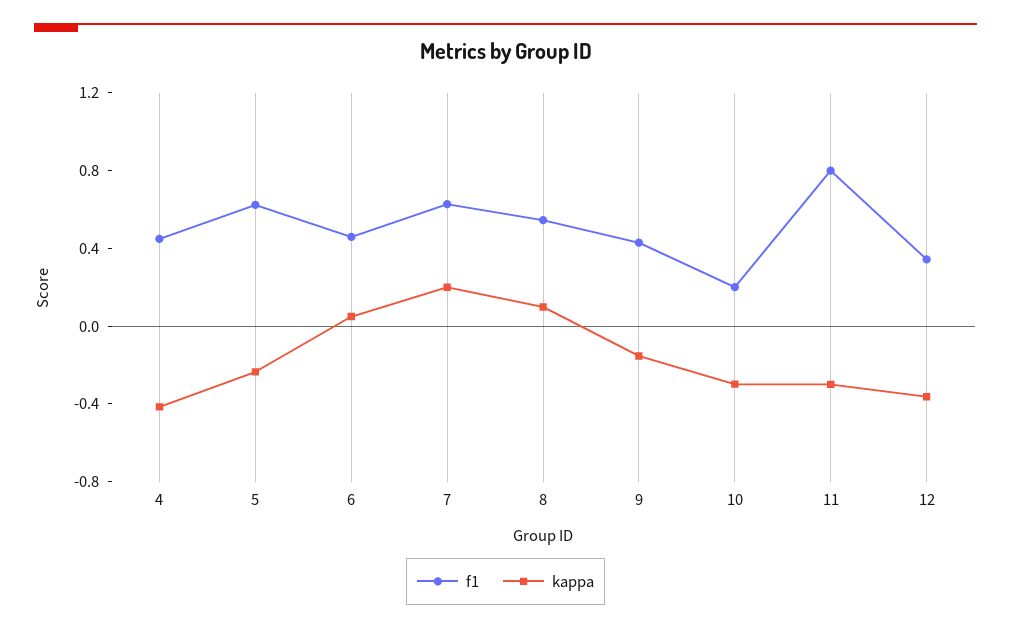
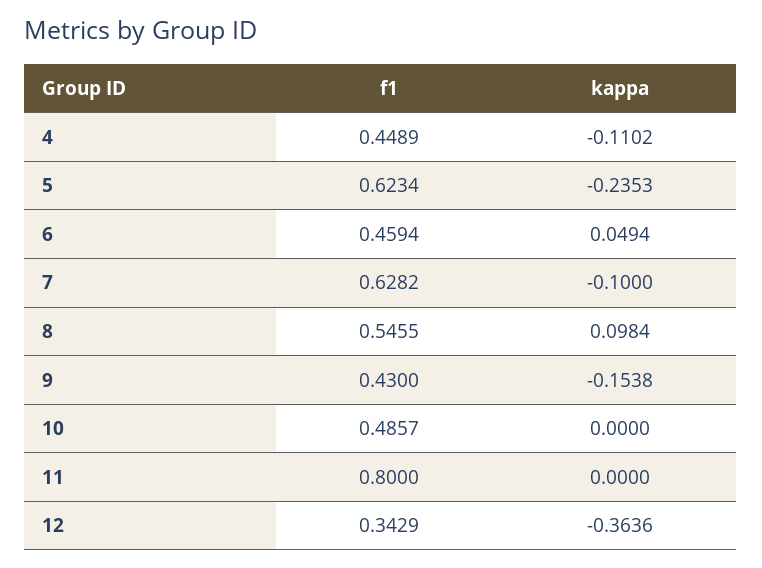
kappa, 4: -0.4 -> -0.1102
kappa, 7: 0.2 -> -0.1
f1, 10: 0.2 -> 0.4857
kappa, 10: -0.3 -> 0
kappa, 11: -0.3 -> 0

